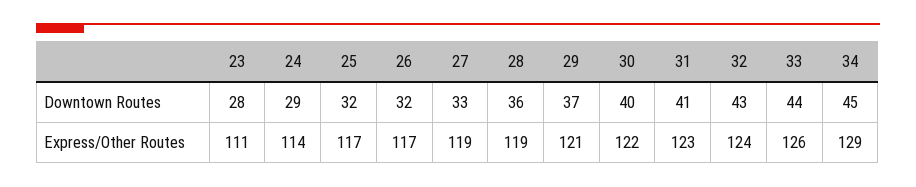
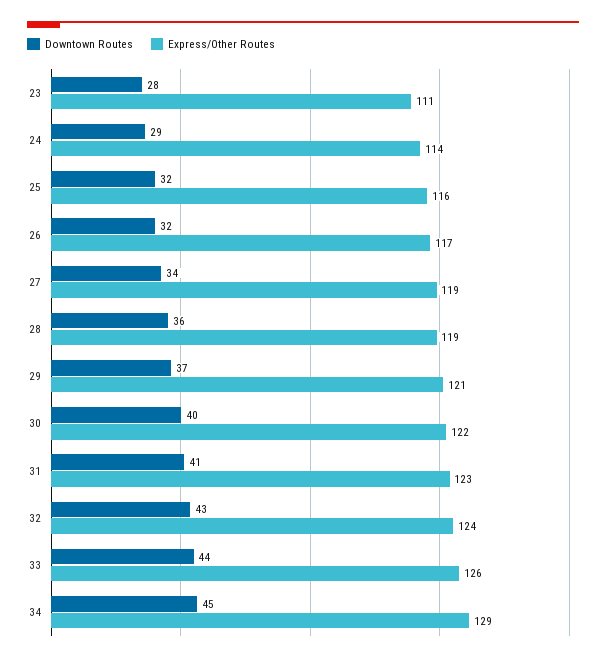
Downtown Routes, 27: 33 -> 34
Express/Other Routes, 25: 117 -> 116

